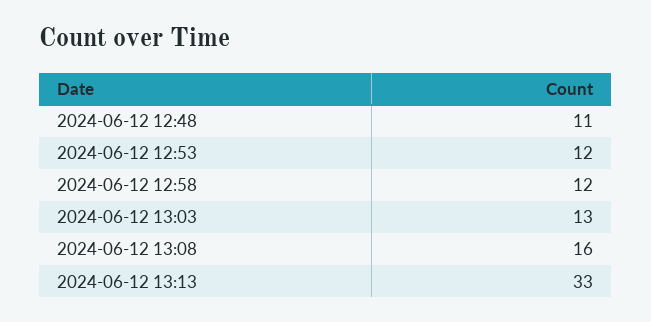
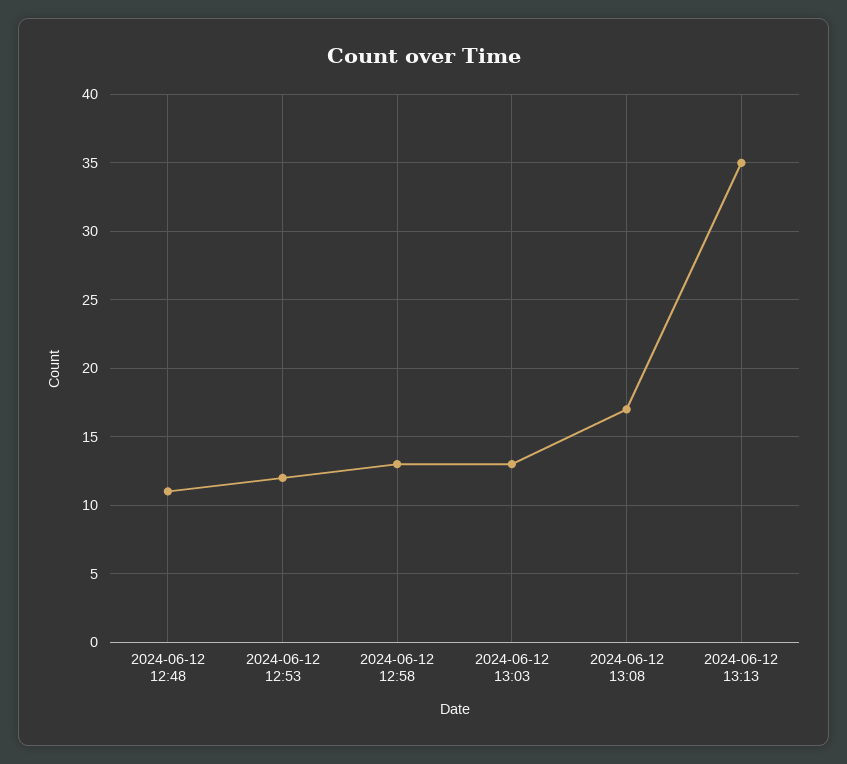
2024-06-12 12:58: 12 -> 13
2024-06-12 13:08: 16 -> 17
2024-06-12 13:13: 33 -> 35

